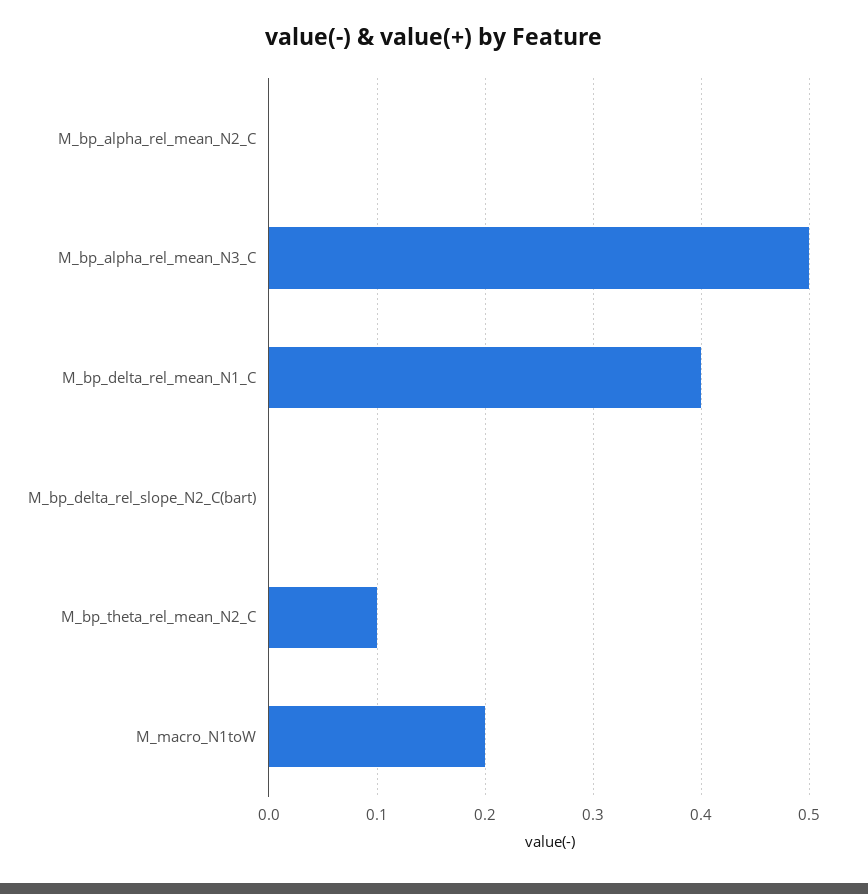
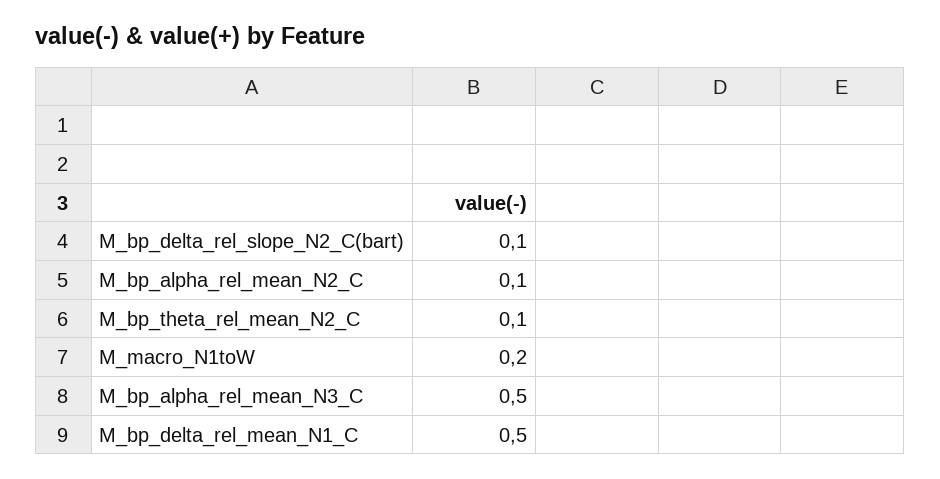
M_bp_alpha_rel_mean_N2_C: 0 -> 0.1
M_bp_delta_rel_mean_N1_C: 0.4 -> 0.5
M_bp_delta_rel_slope_N2_C(bart): 0 -> 0.1

